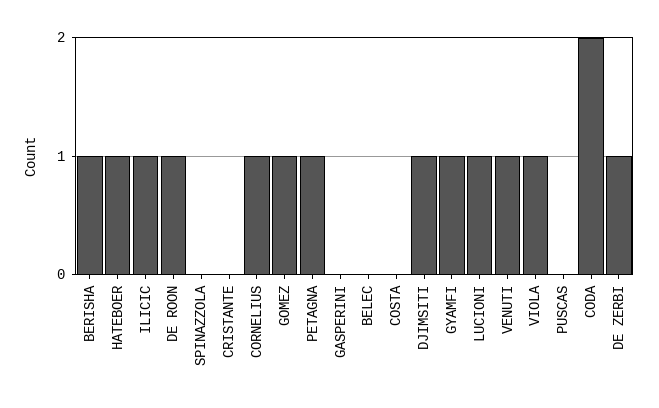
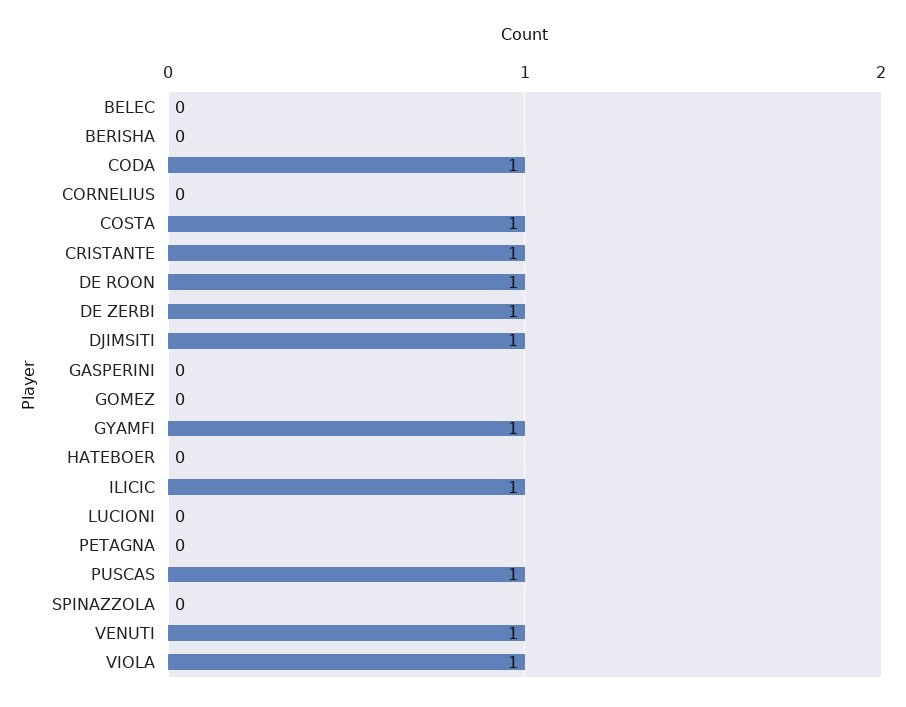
BERISHA: 1 -> 0
HATEBOER: 1 -> 0
CRISTANTE: 0 -> 1
CORNELIUS: 1 -> 0
GOMEZ: 1 -> 0
PETAGNA: 1 -> 0
COSTA: 0 -> 1
LUCIONI: 1 -> 0
PUSCAS: 0 -> 1
CODA: 2 -> 1

